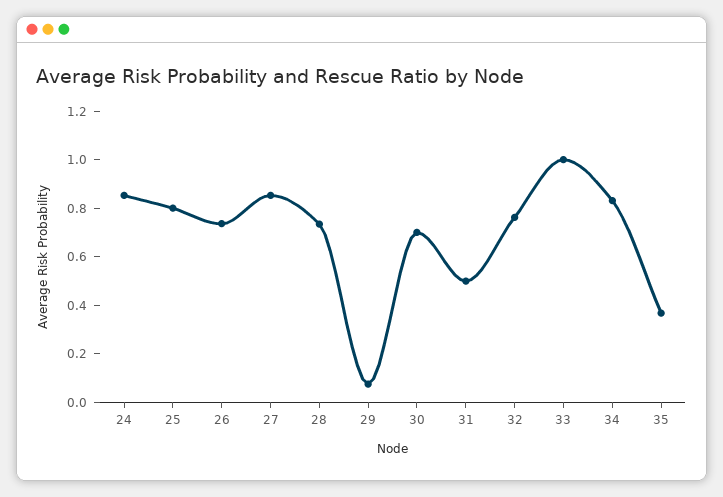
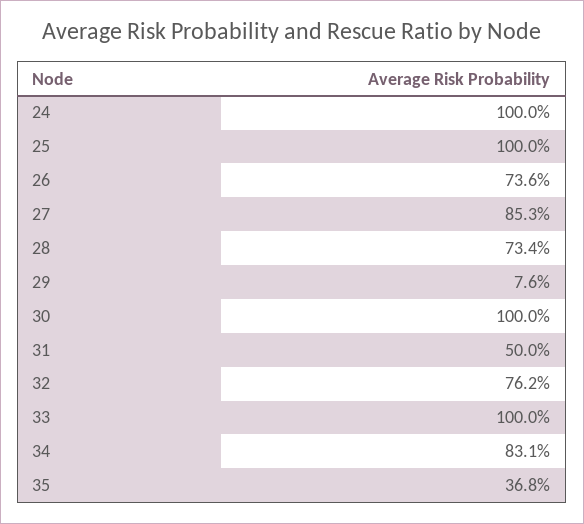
24: 0.85 -> 1
25: 0.8 -> 1
30: 0.7 -> 1

